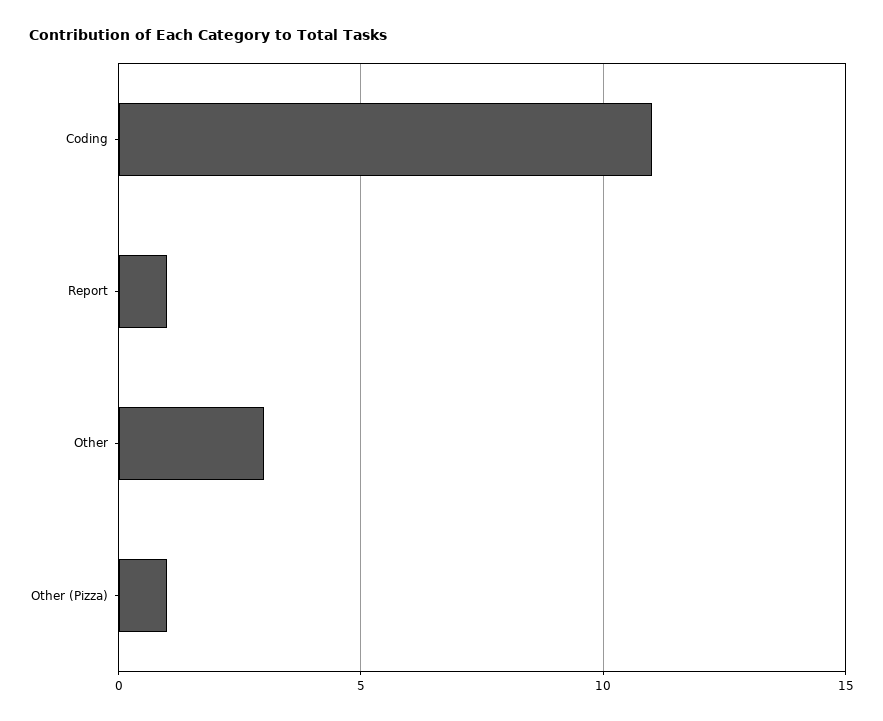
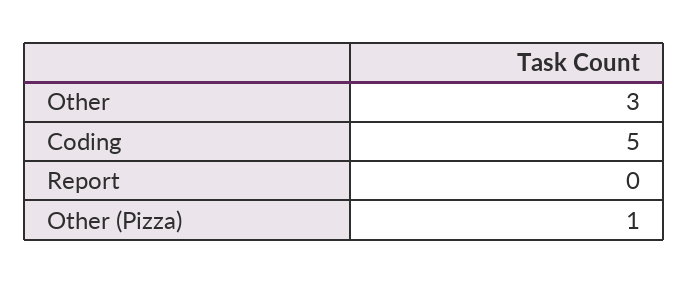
Coding: 11 -> 5
Report: 1 -> 0

